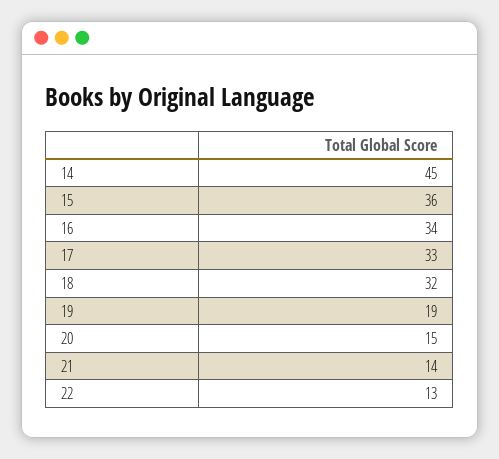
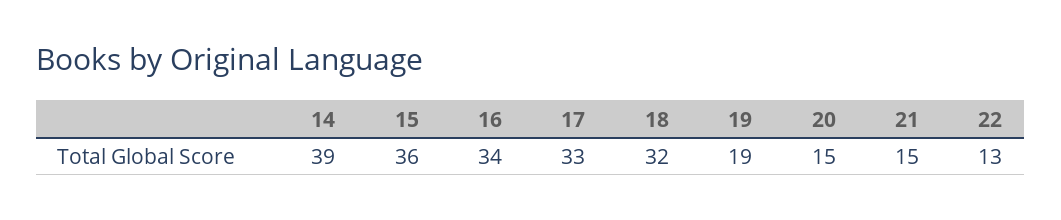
14: 45 -> 39
21: 14 -> 15

